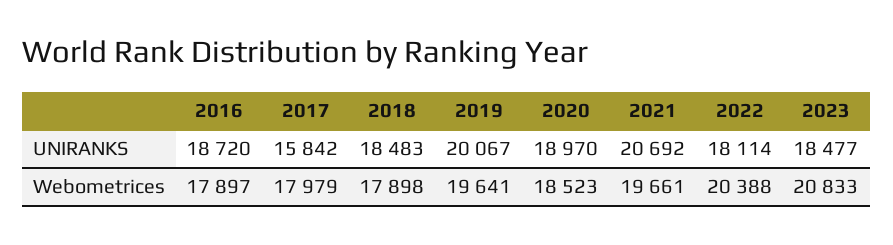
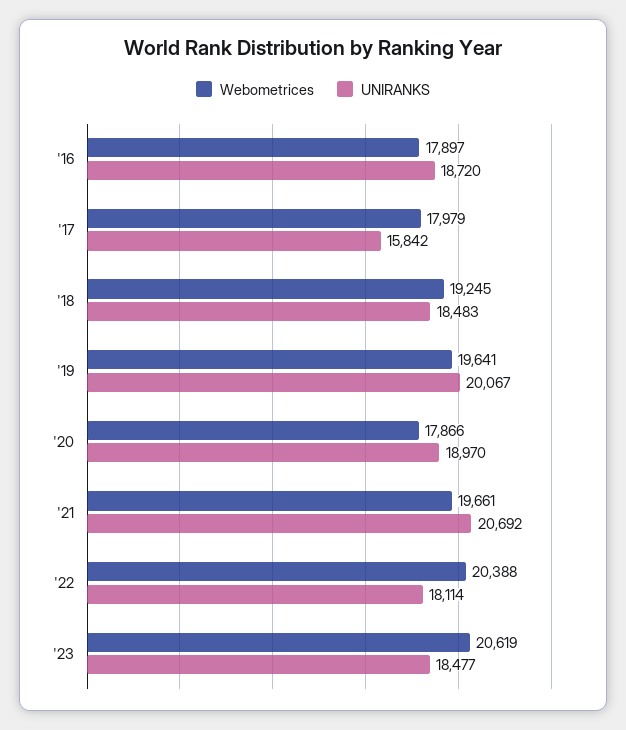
Webometrices, 2018: 17898 -> 19245
Webometrices, 2020: 18523 -> 17866
Webometrices, 2023: 20833 -> 20619

